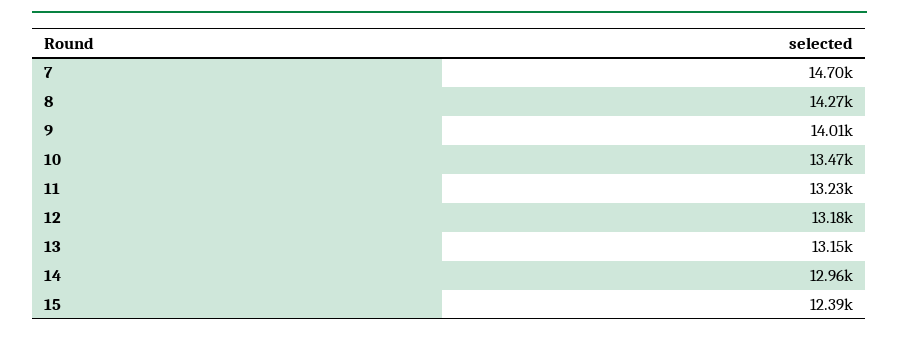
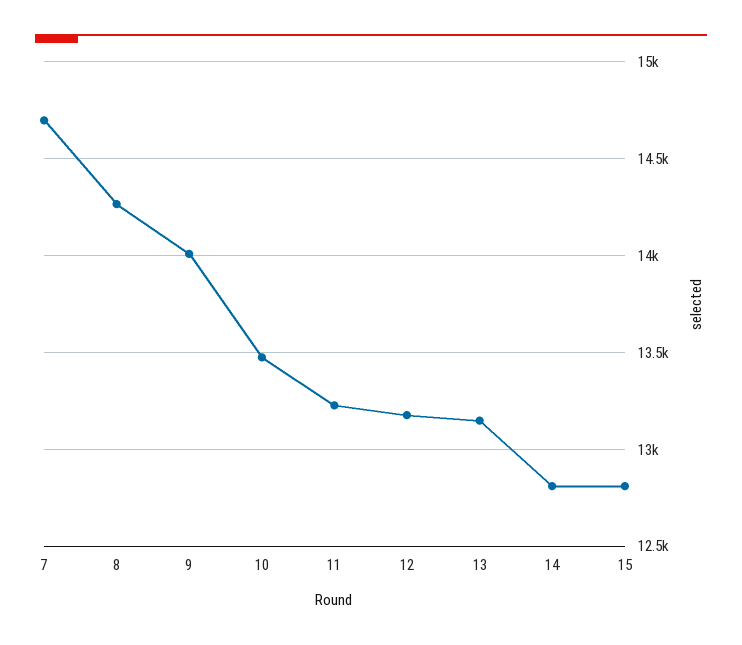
14: 12960 -> 12800
15: 12390 -> 12800

